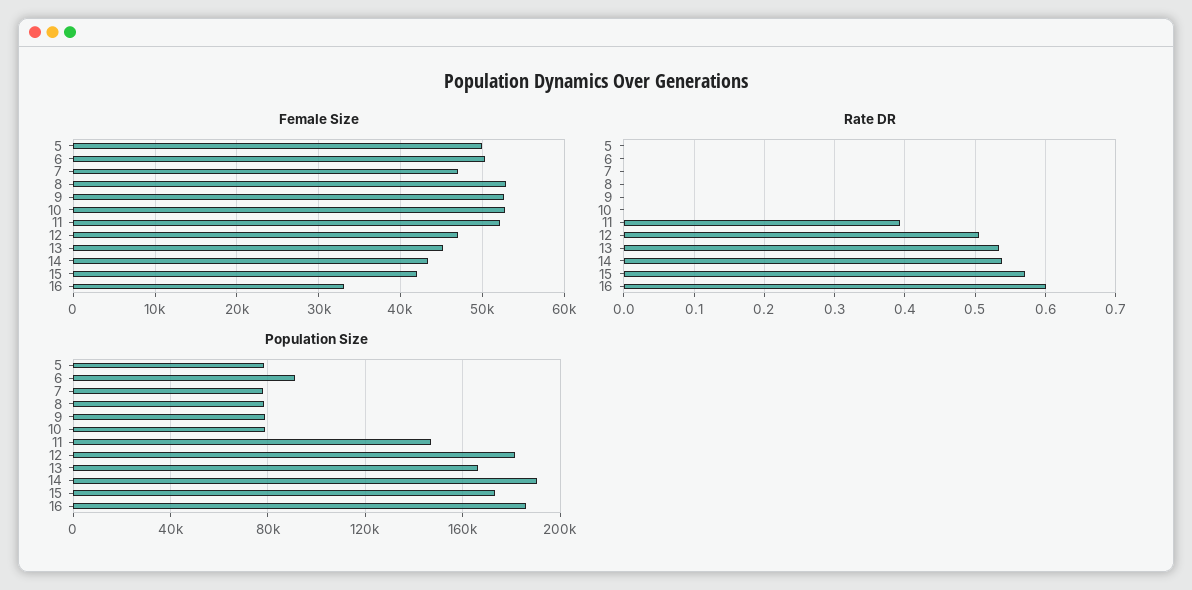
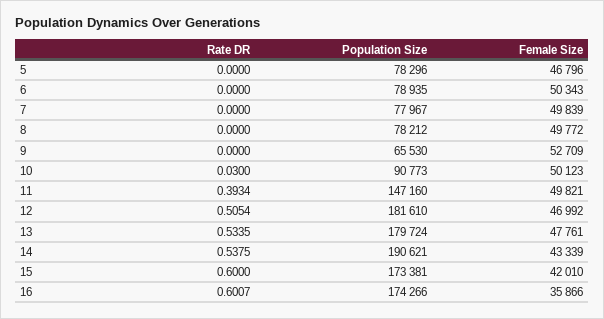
Female Size, 5: 50000 -> 46796
Female Size, 7: 47000 -> 49839
Female Size, 8: 53000 -> 49772
Female Size, 10: 53000 -> 50123
Female Size, 11: 52000 -> 49821
Female Size, 13: 45000 -> 47761
Female Size, 16: 33000 -> 35866
Rate DR, 10: 0 -> 0.03
Rate DR, 15: 0.57 -> 0.6
Population Size, 6: 90000 -> 78935
Population Size, 9: 80000 -> 65530
Population Size, 10: 80000 -> 90773
Population Size, 13: 165000 -> 179724
Population Size, 16: 185000 -> 174266

